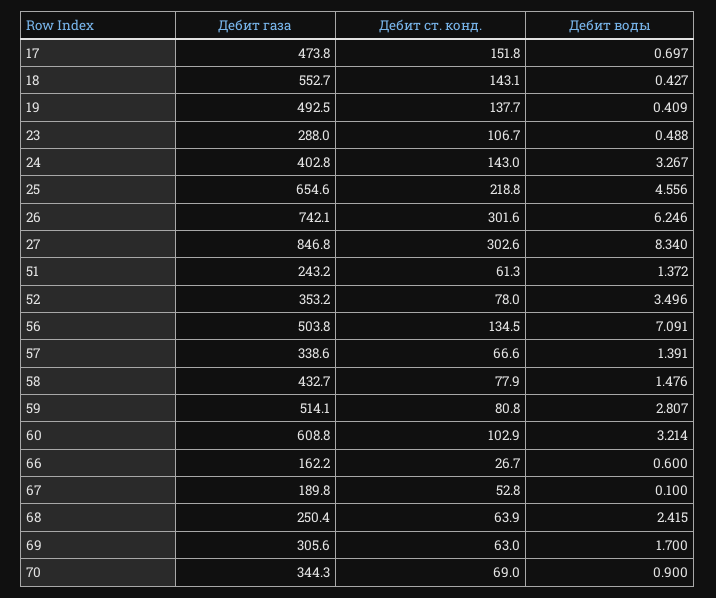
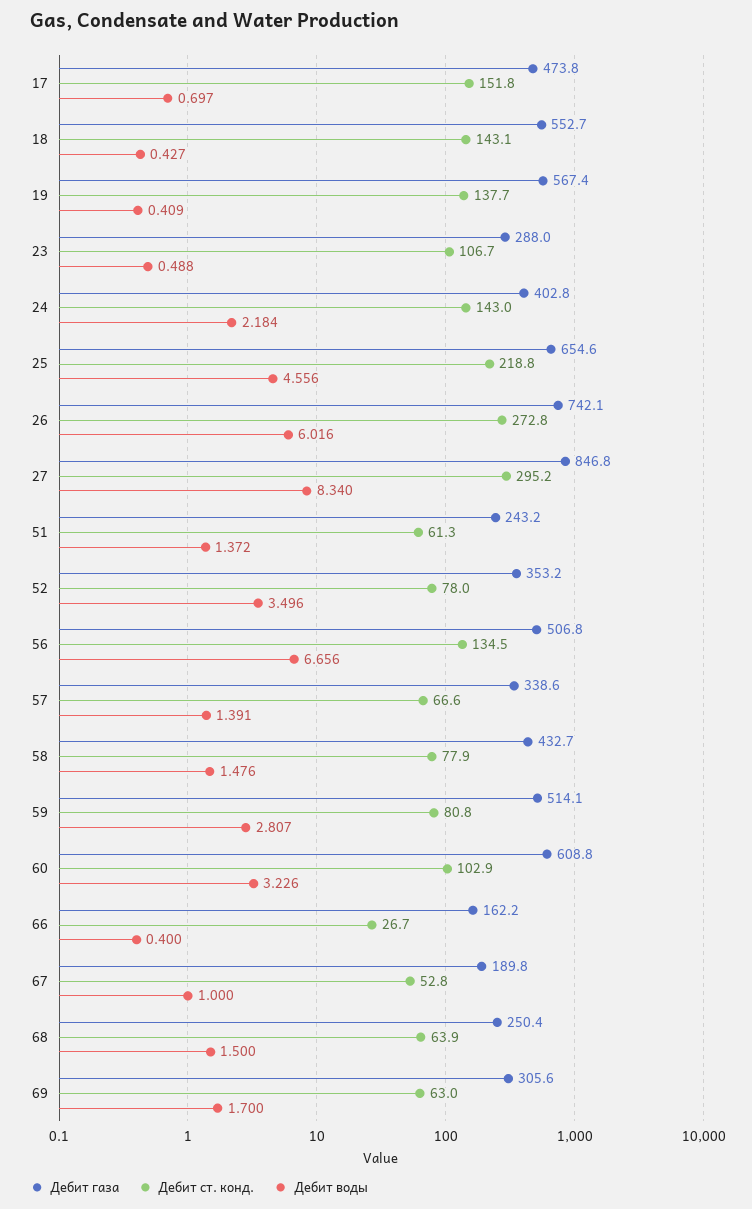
Дебит газа, 19: 492.5 -> 567.4
Дебит воды, 24: 3.267 -> 2.184
Дебит ст. конд., 26: 301.6 -> 272.8
Дебит воды, 26: 6.246 -> 6.016
Дебит ст. конд., 27: 302.6 -> 295.2
Дебит газа, 56: 503.8 -> 506.8
Дебит воды, 56: 7.091 -> 6.656
Дебит воды, 60: 3.214 -> 3.226
Дебит воды, 66: 0.6 -> 0.4
Дебит воды, 67: 0.1 -> 1
Дебит воды, 68: 2.415 -> 1.5
Дебит газа, 70: 344.3 -> none
Дебит ст. конд., 70: 69 -> none
Дебит воды, 70: 0.9 -> none

